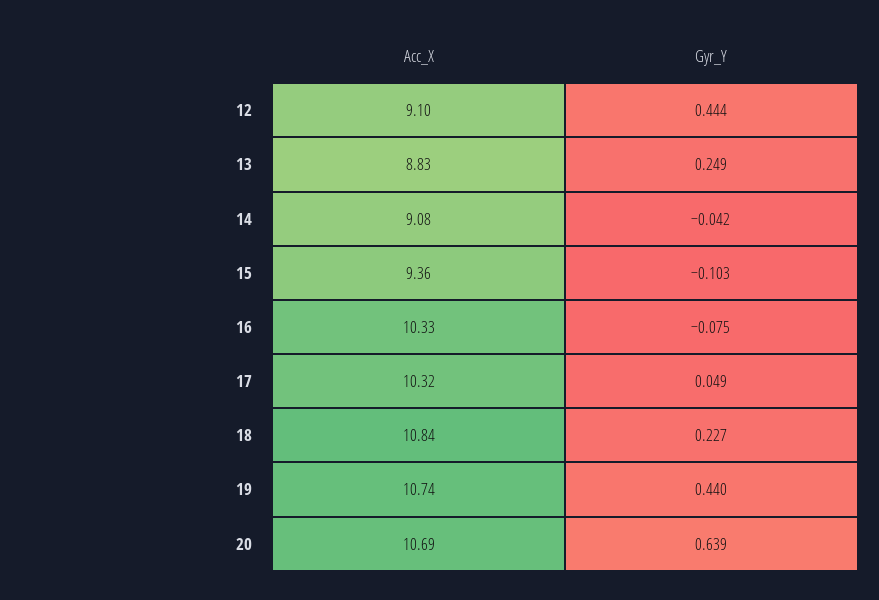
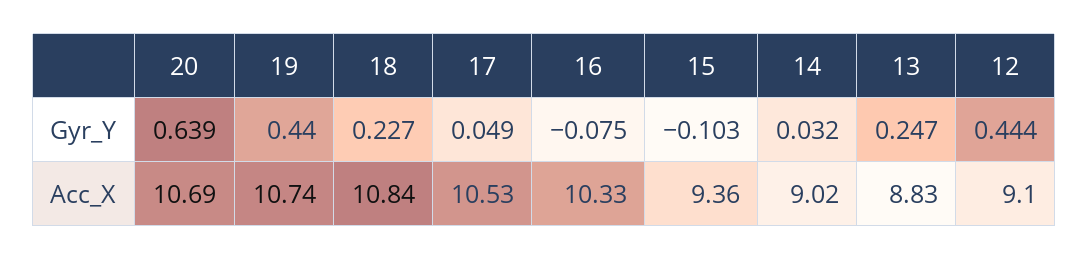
Gyr_Y, 13: 0.249 -> 0.247
Acc_X, 14: 9.08 -> 9.02
Gyr_Y, 14: -0.042 -> 0.032
Acc_X, 17: 10.32 -> 10.53

